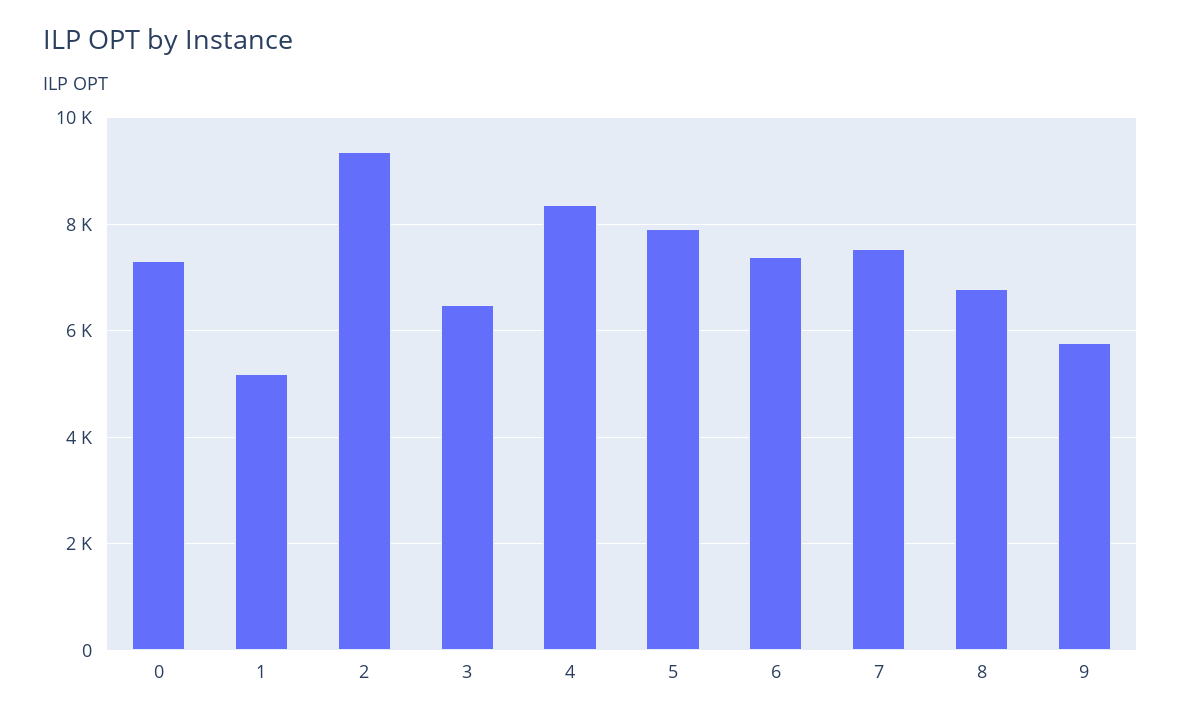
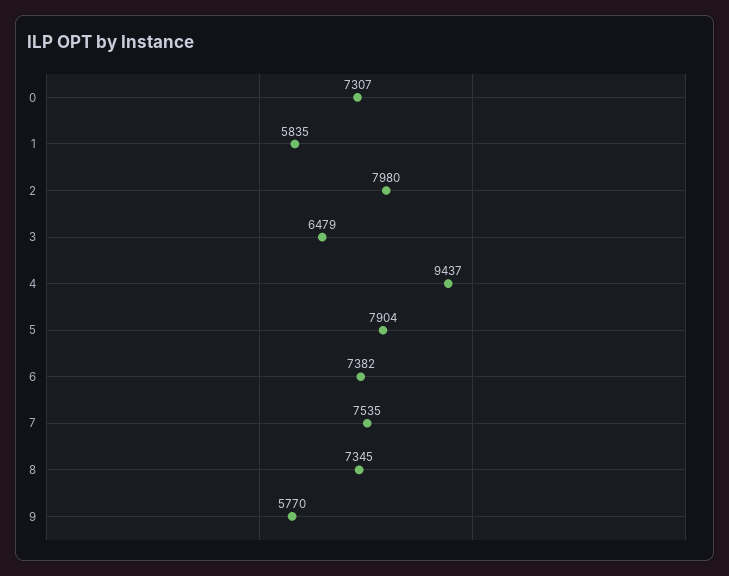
1: 5200 -> 5835
2: 9400 -> 7980
4: 8400 -> 9437
8: 6800 -> 7345

